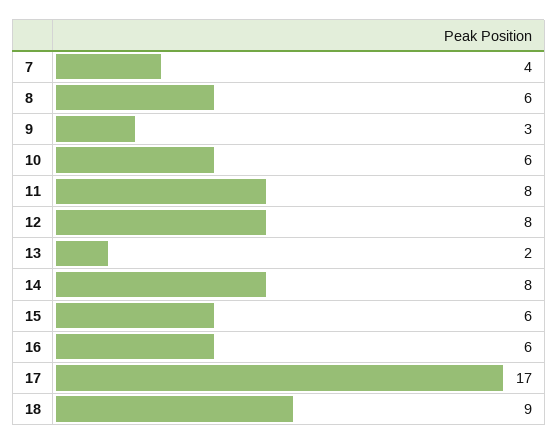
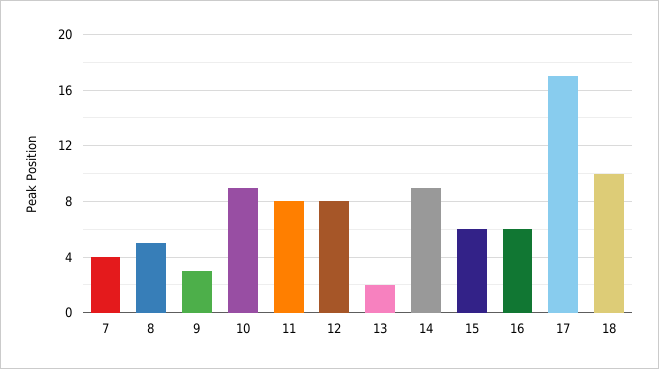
8: 6 -> 5
10: 6 -> 9
14: 8 -> 9
18: 9 -> 10

